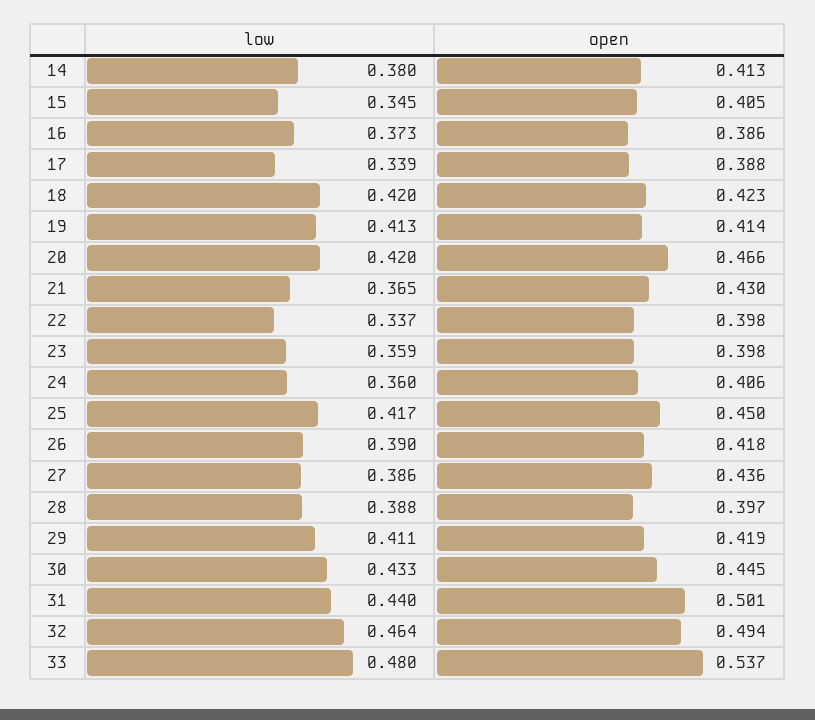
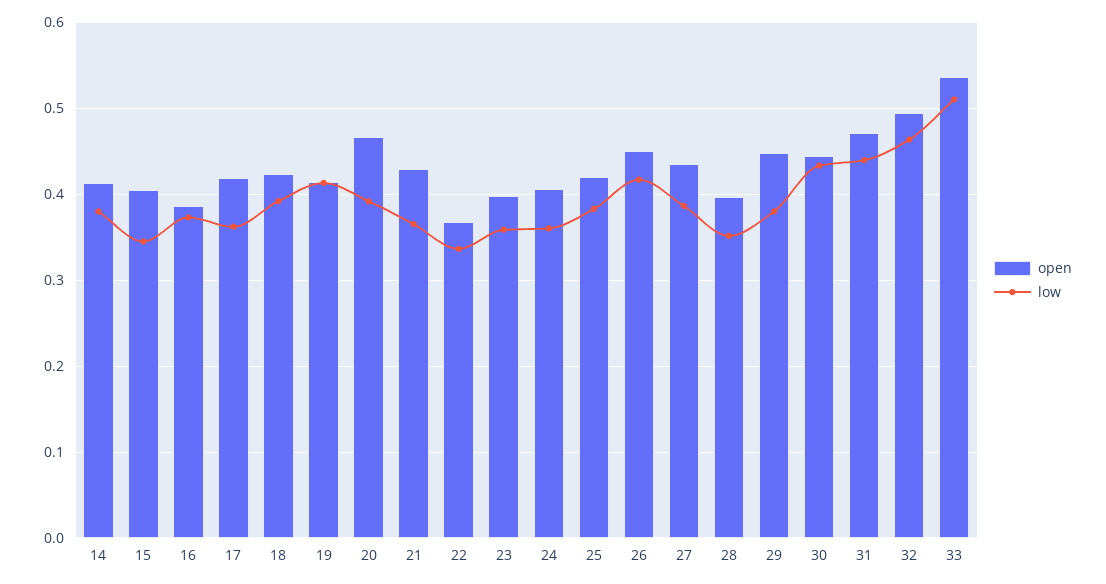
low, 17: 0.339 -> 0.36
open, 17: 0.388 -> 0.42
low, 18: 0.42 -> 0.39
low, 20: 0.42 -> 0.39
open, 22: 0.398 -> 0.37
low, 25: 0.417 -> 0.38
open, 25: 0.45 -> 0.42
low, 26: 0.39 -> 0.42
open, 26: 0.418 -> 0.45
low, 28: 0.388 -> 0.35
low, 29: 0.411 -> 0.38
open, 29: 0.419 -> 0.45
open, 31: 0.501 -> 0.47
low, 33: 0.48 -> 0.51

